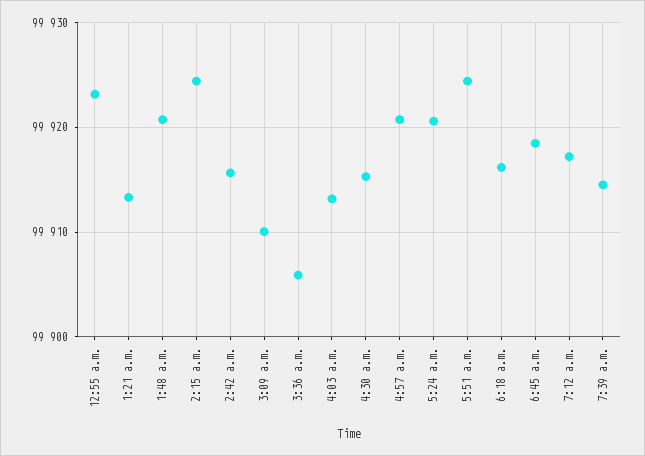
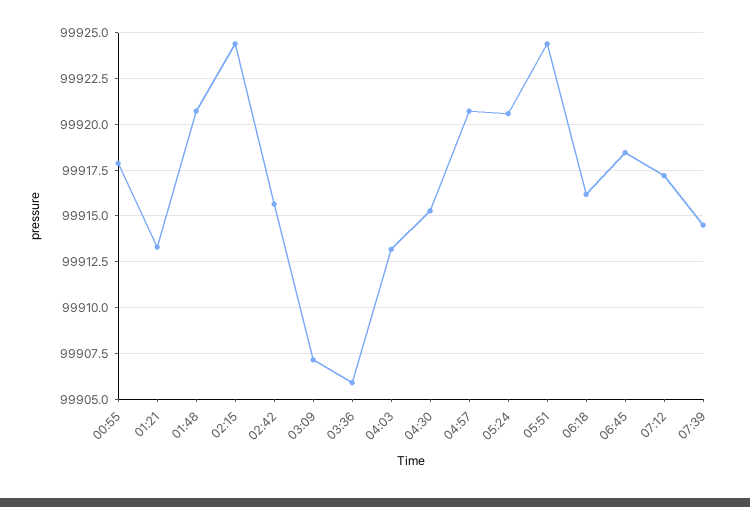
12:55 a.m.: 99923 -> 99918
3:09 a.m.: 99910 -> 99907

